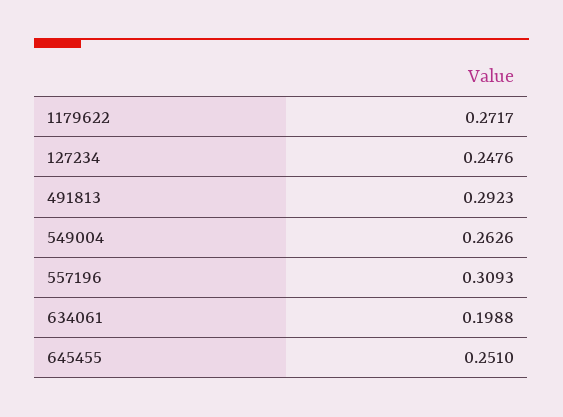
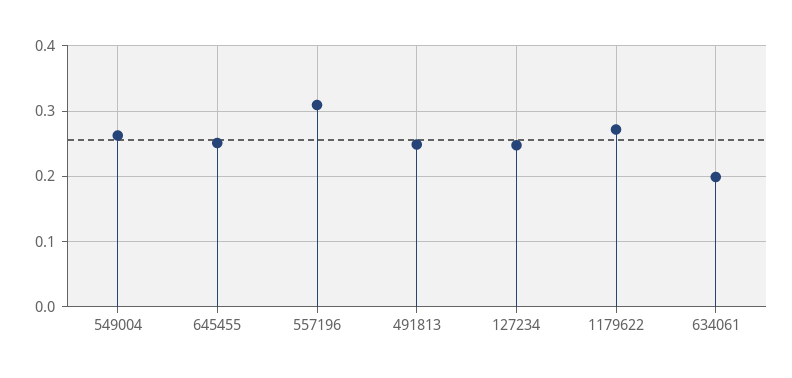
491813: 0.2923 -> 0.25

